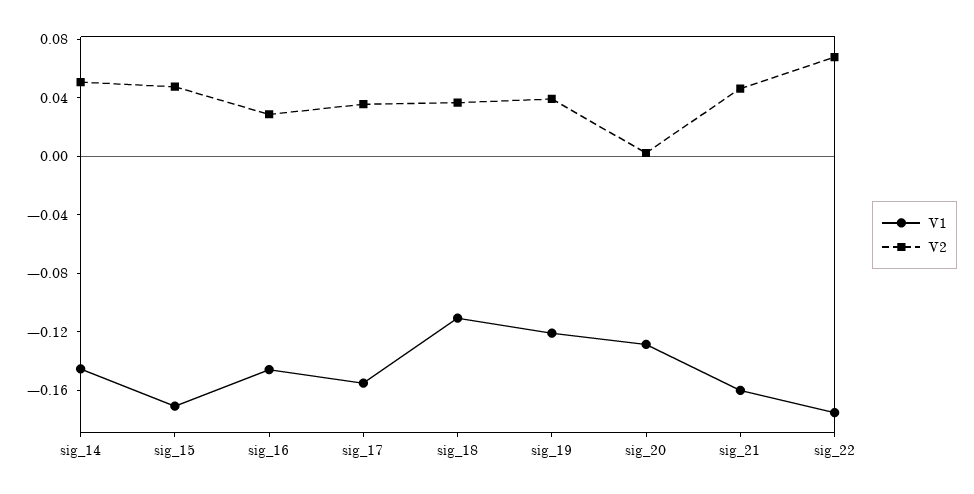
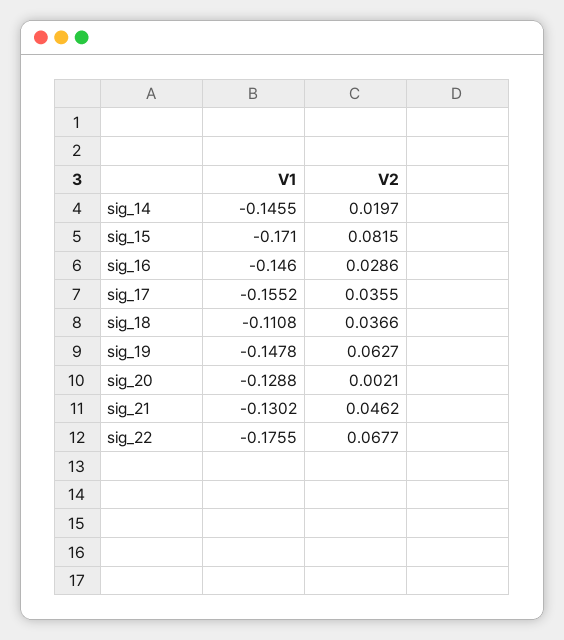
V2, sig_14: 0.05 -> 0.0197
V2, sig_15: 0.05 -> 0.0815
V1, sig_19: -0.12 -> -0.1478
V2, sig_19: 0.04 -> 0.0627
V1, sig_21: -0.16 -> -0.1302

